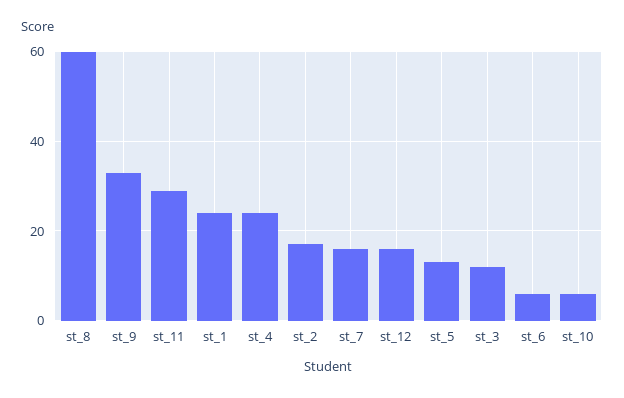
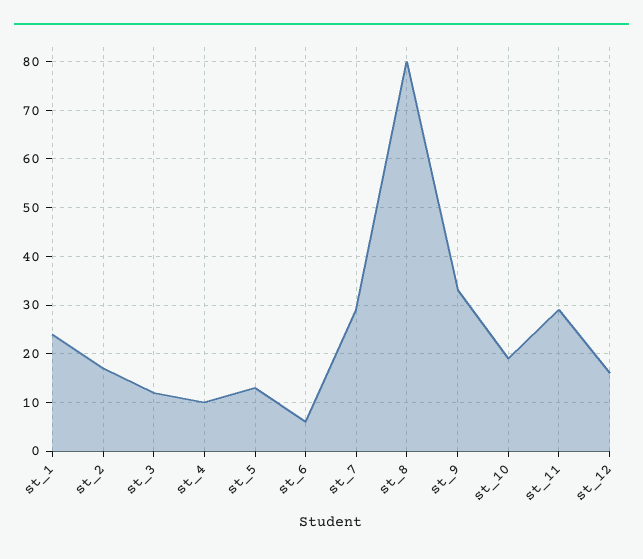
st_8: 60 -> 80
st_4: 25 -> 10
st_7: 15 -> 30
st_10: 5 -> 20

